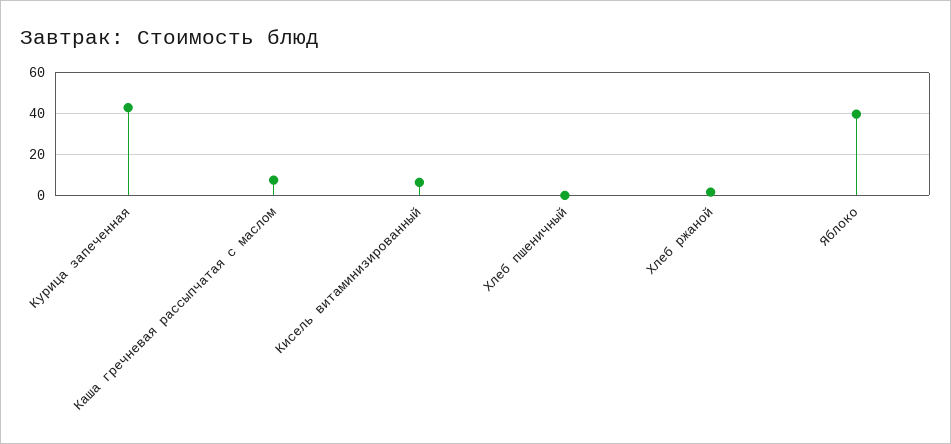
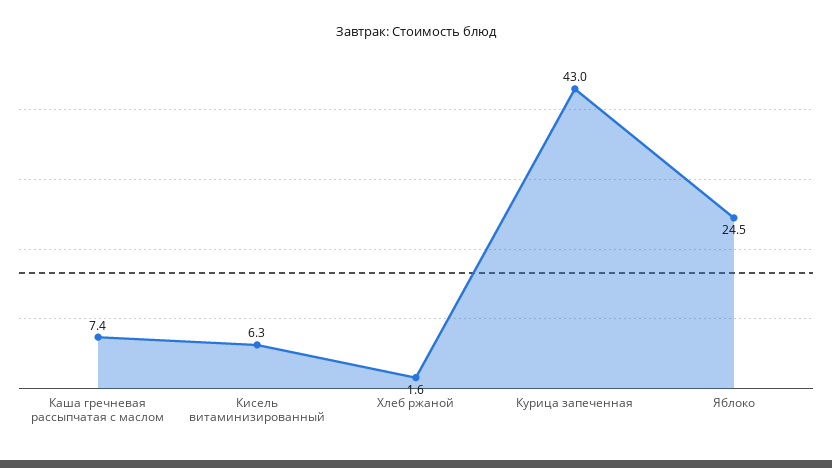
Хлеб пшеничный: 0 -> none
Яблоко: 40 -> 24.5

